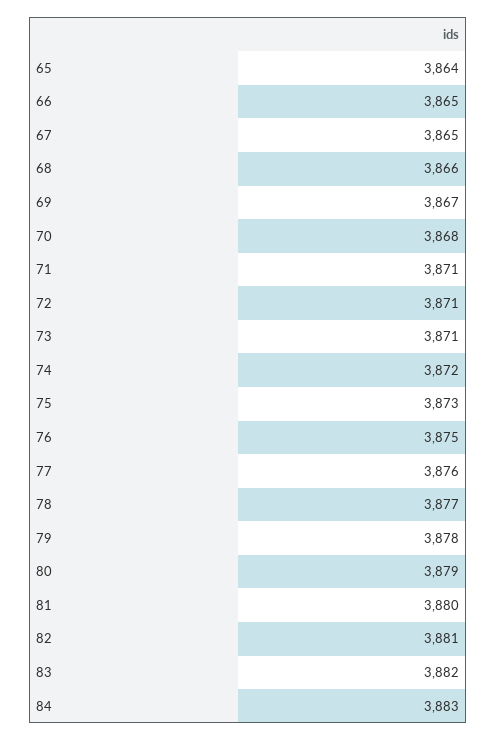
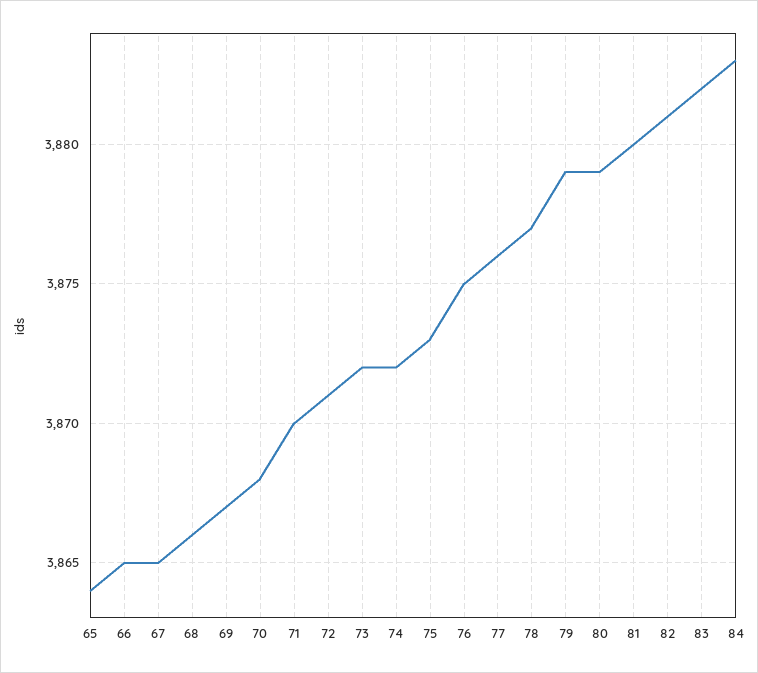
71: 3871 -> 3870
73: 3871 -> 3872
79: 3878 -> 3879

